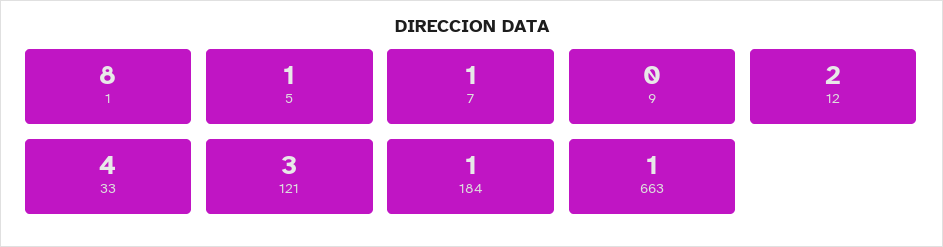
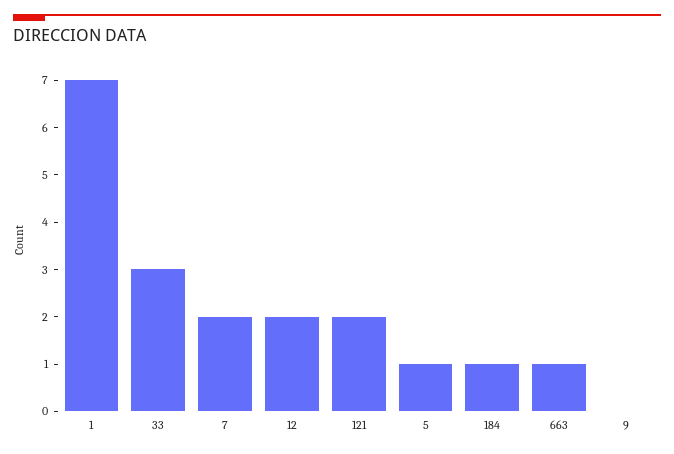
1: 8 -> 7
7: 1 -> 2
33: 4 -> 3
121: 3 -> 2

